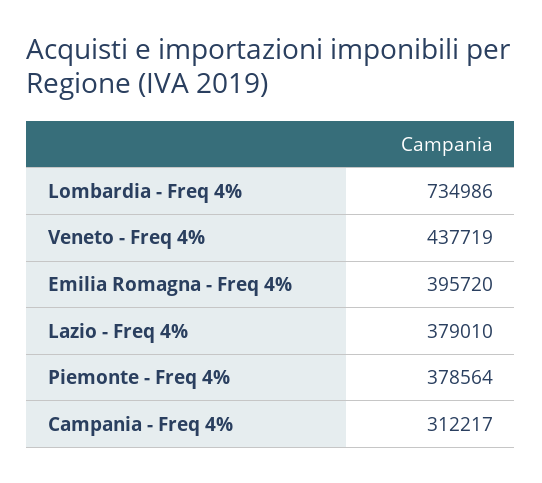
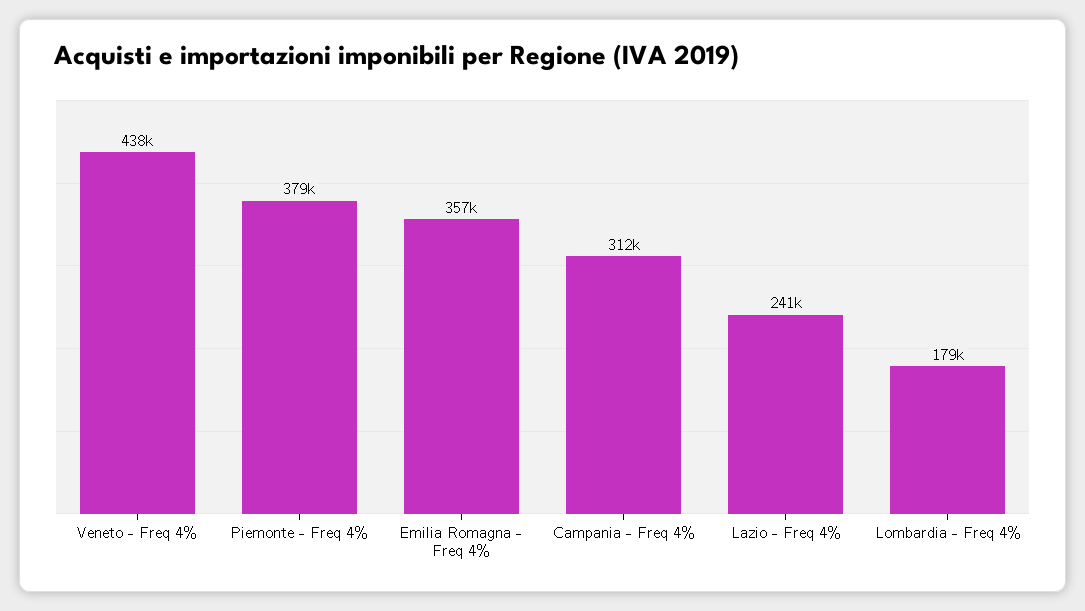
Lombardia - Freq 4%: 734986 -> 179000
Emilia Romagna - Freq 4%: 395720 -> 357000
Lazio - Freq 4%: 379010 -> 241000

